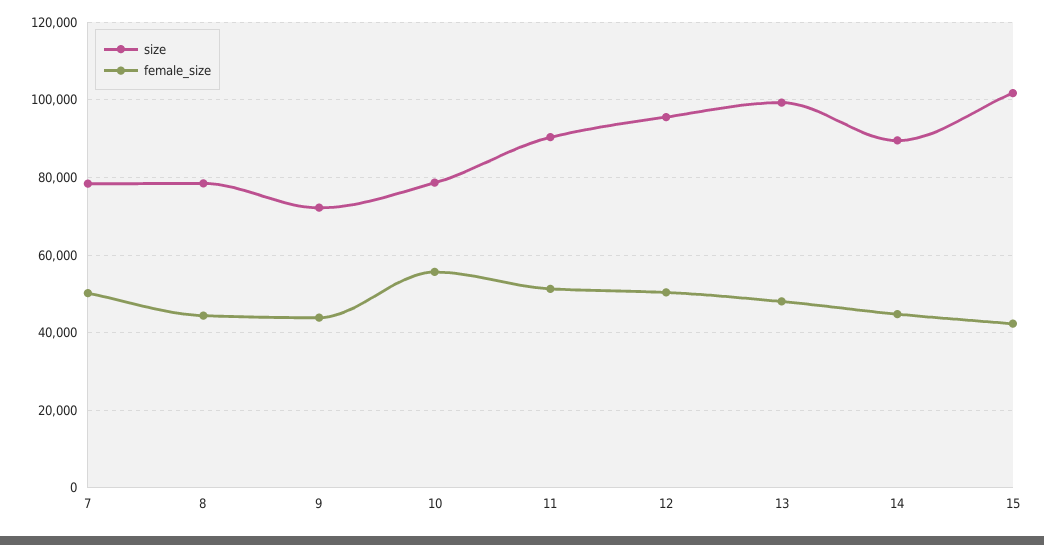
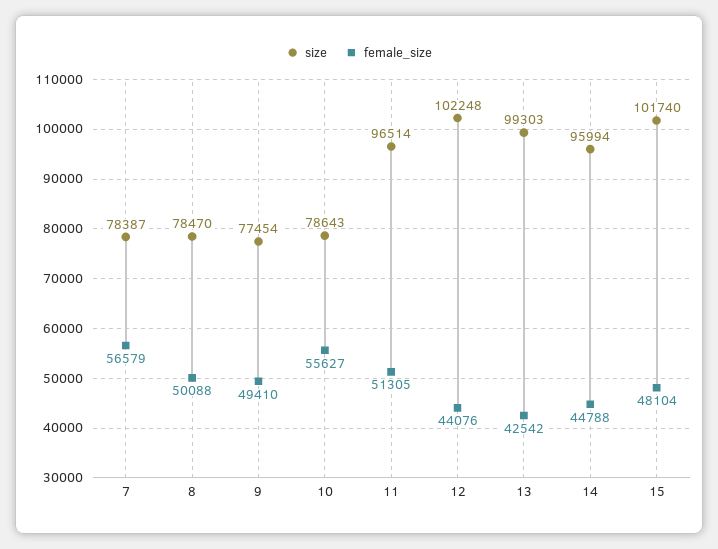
female_size, 7: 50000 -> 56579
female_size, 8: 44000 -> 50088
size, 9: 72000 -> 77454
female_size, 9: 44000 -> 49410
size, 11: 90000 -> 96514
size, 12: 96000 -> 102248
female_size, 12: 50000 -> 44076
female_size, 13: 48000 -> 42542
size, 14: 90000 -> 95994
female_size, 15: 42000 -> 48104

